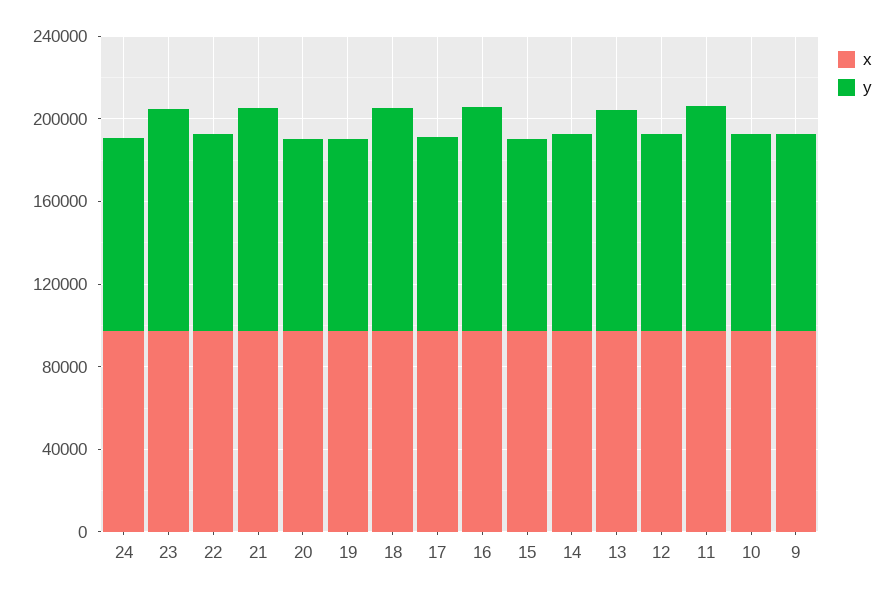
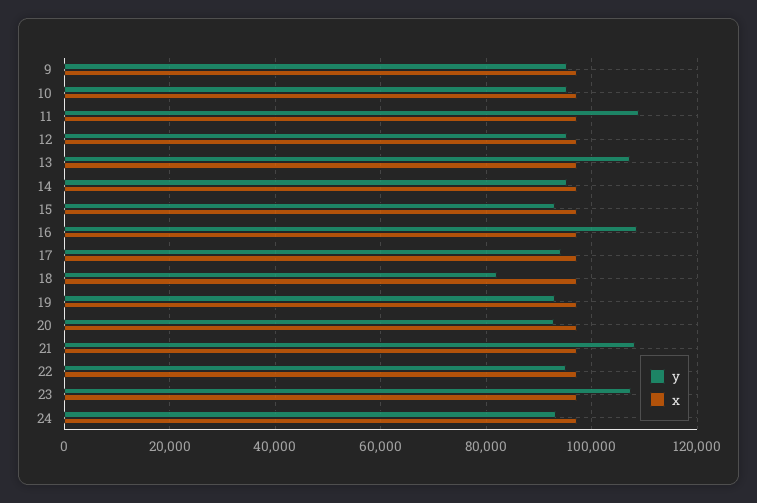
y, 18: 110000 -> 82000

